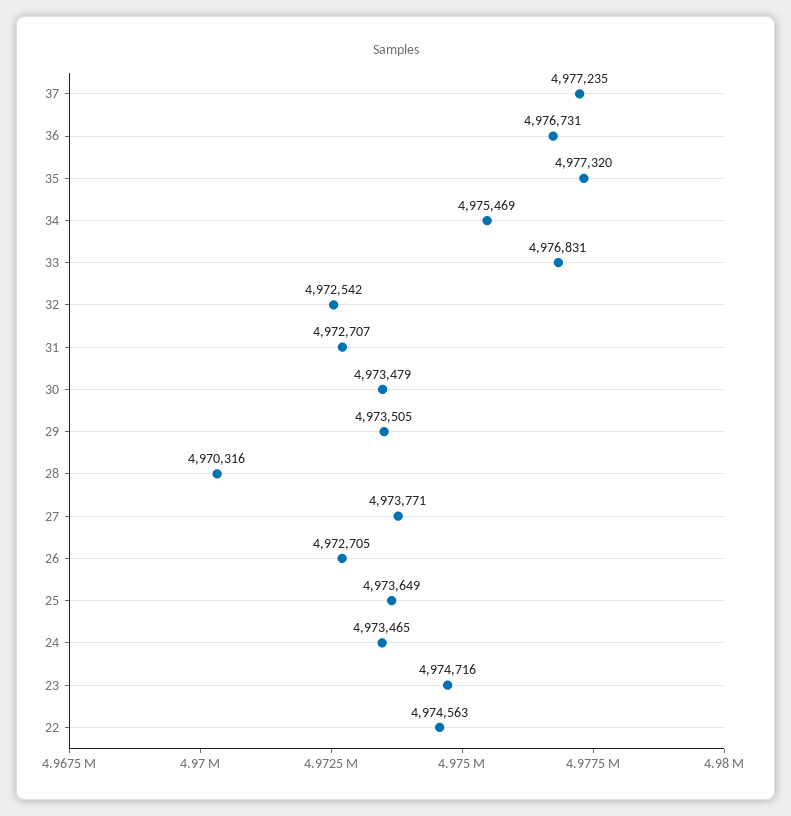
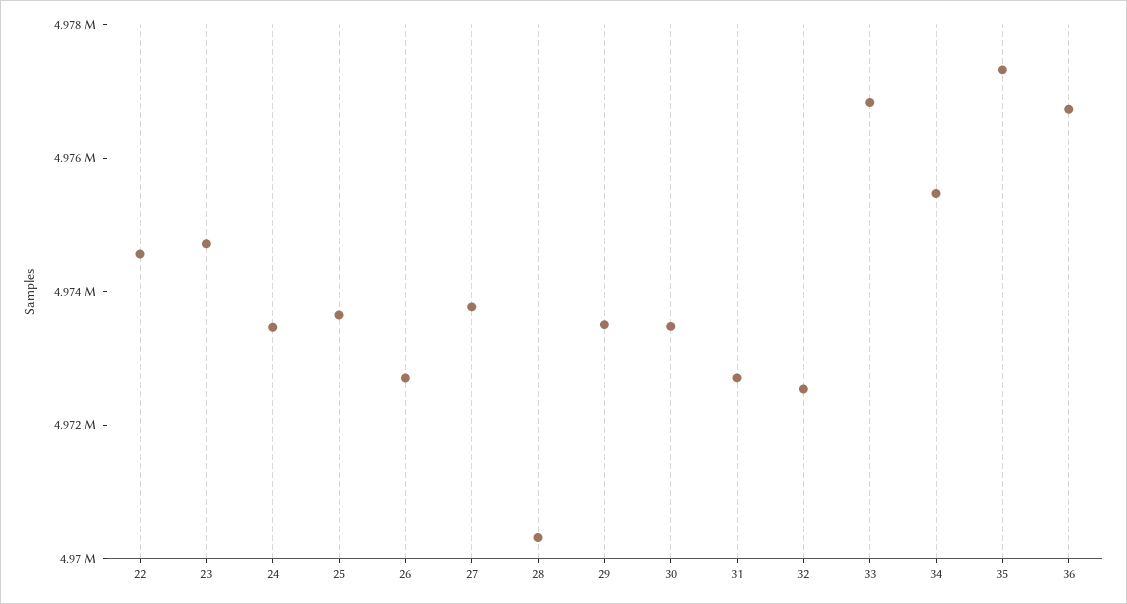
37: 4977235 -> none

